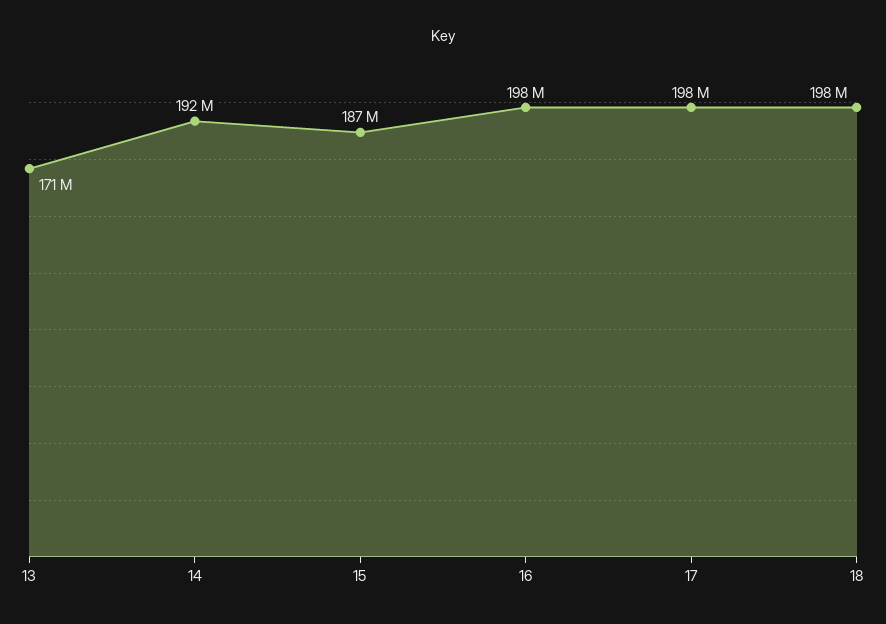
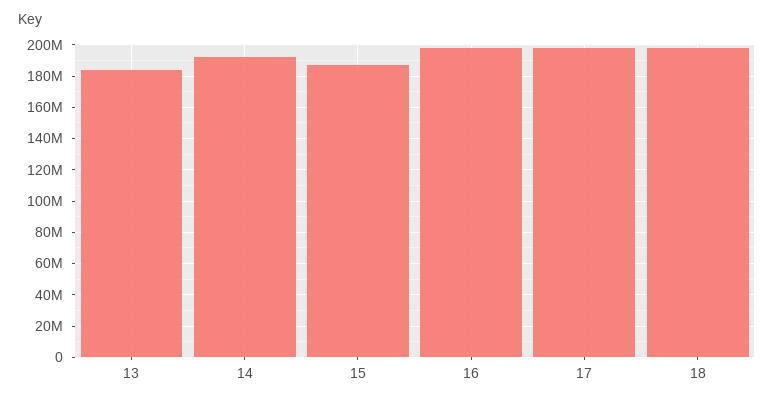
13: 171000000 -> 185000000

